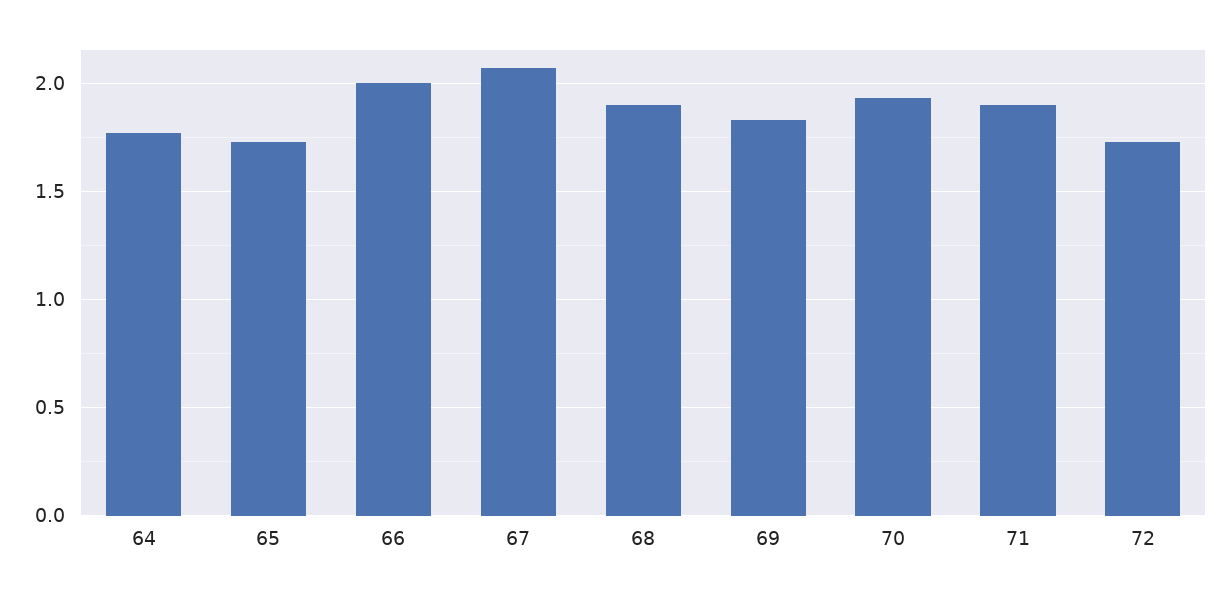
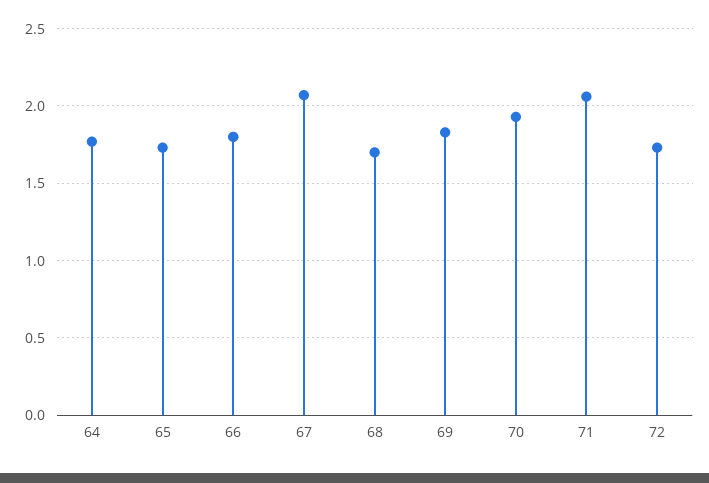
66: 2 -> 1.8
68: 1.9 -> 1.7
71: 1.9 -> 2.05

